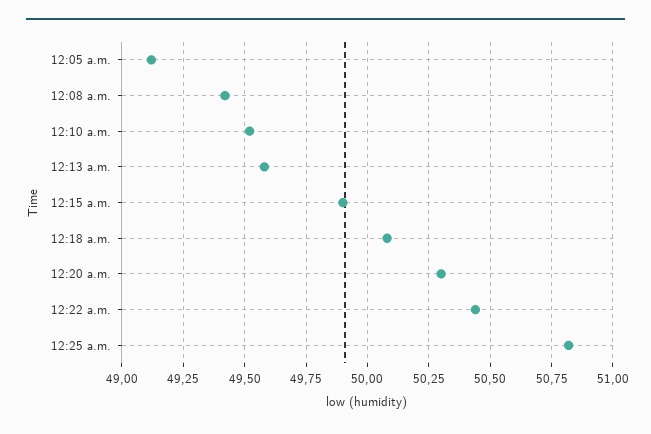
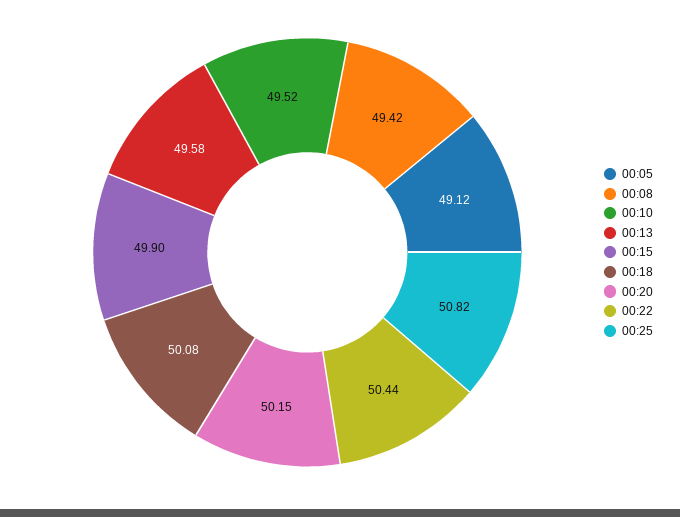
12:20 a.m.: 50.3 -> 50.15

